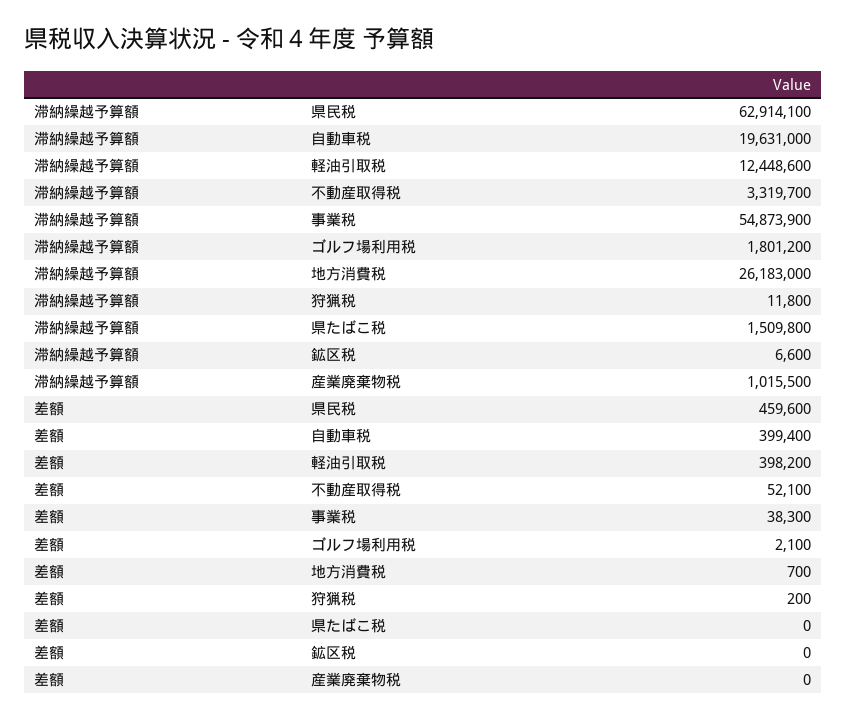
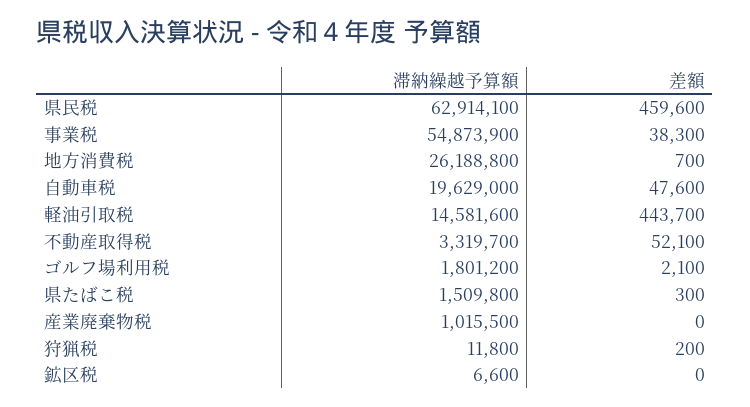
滞納繰越予算額, 自動車税: 19631000 -> 19629000
滞納繰越予算額, 軽油引取税: 12448600 -> 14581600
滞納繰越予算額, 地方消費税: 26183000 -> 26188800
差額, 自動車税: 399400 -> 47600
差額, 軽油引取税: 398200 -> 443700
差額, 県たばこ税: 0 -> 300

